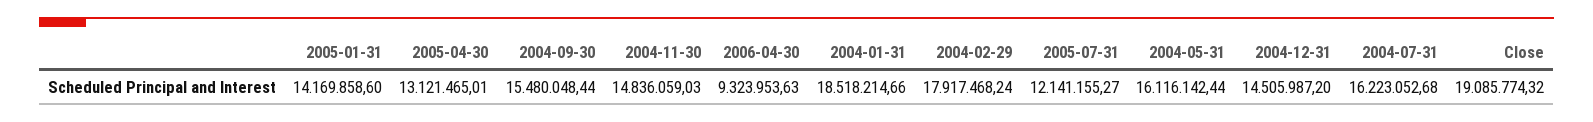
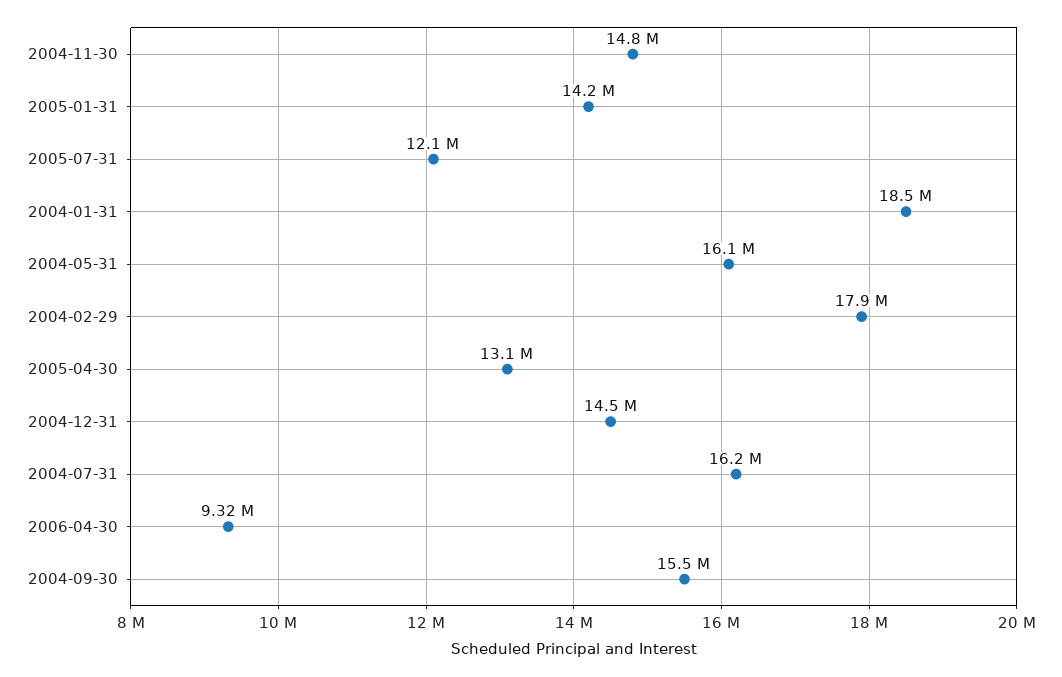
Close: 19085774.32 -> none

